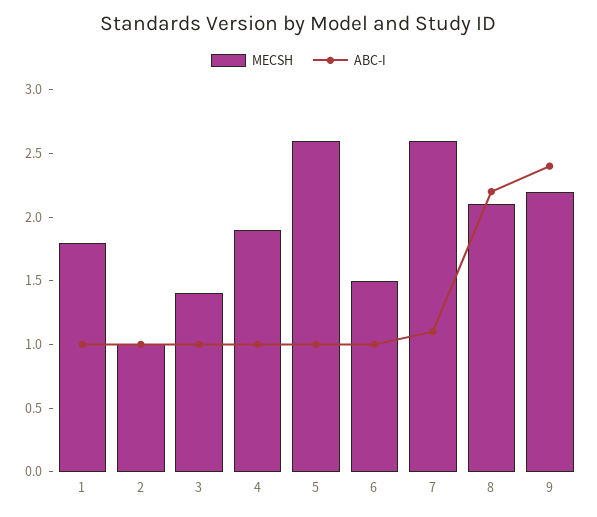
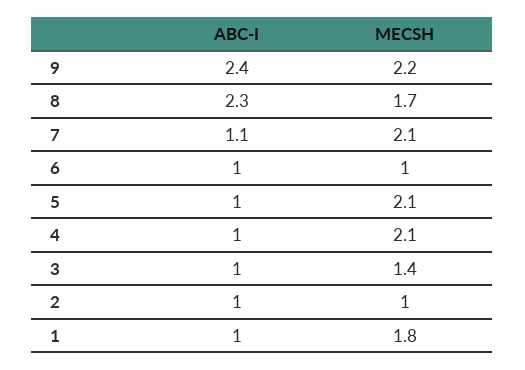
MECSH, 4: 1.9 -> 2.1
MECSH, 5: 2.6 -> 2.1
MECSH, 6: 1.5 -> 1
MECSH, 7: 2.6 -> 2.1
MECSH, 8: 2.1 -> 1.7
ABC-I, 8: 2.2 -> 2.3

